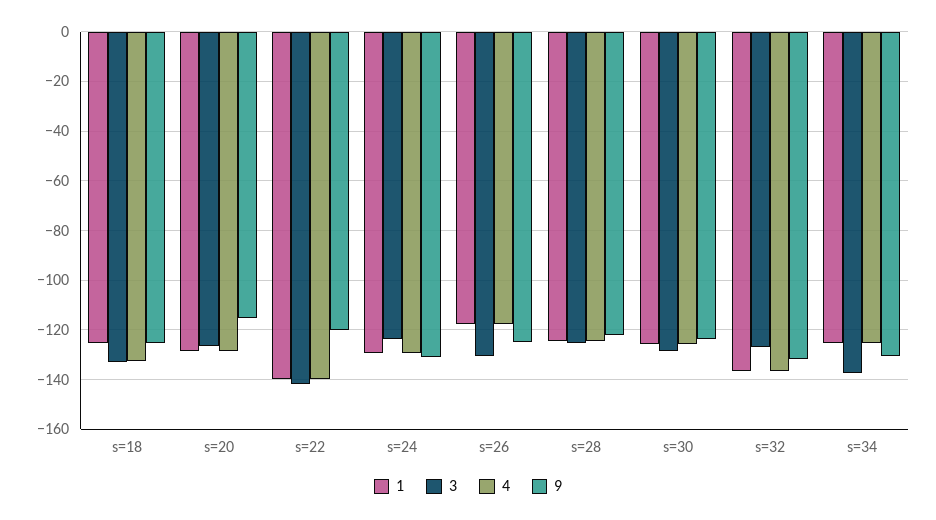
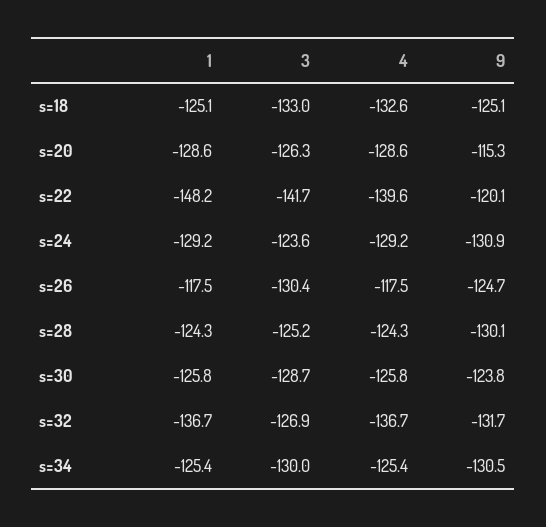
1, s=22: -140 -> -148.2
9, s=28: -122.5 -> -130.1
3, s=34: -137.5 -> -130

